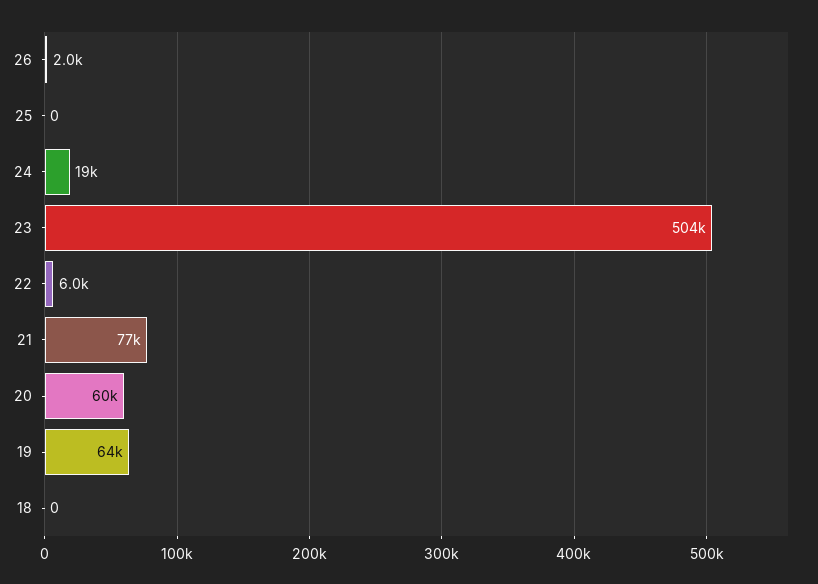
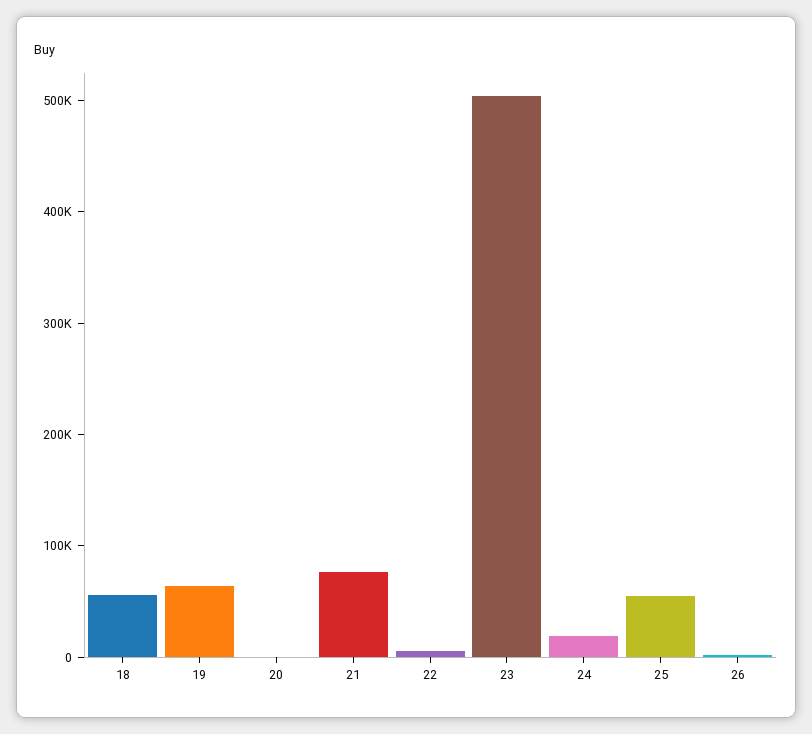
25: 0 -> 60000
20: 60000 -> 0
18: 0 -> 60000

